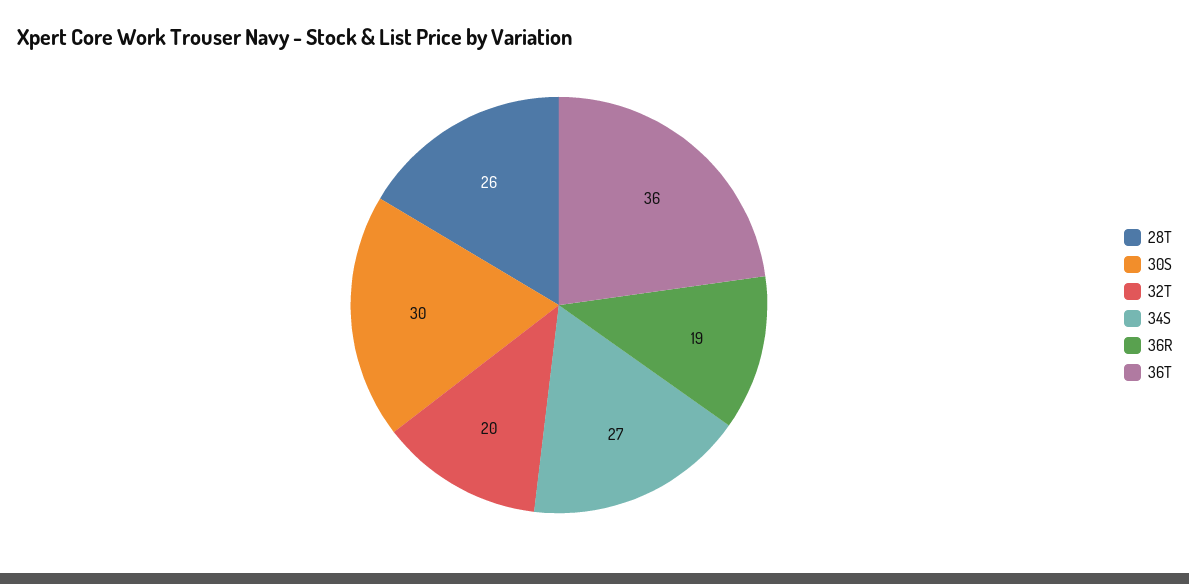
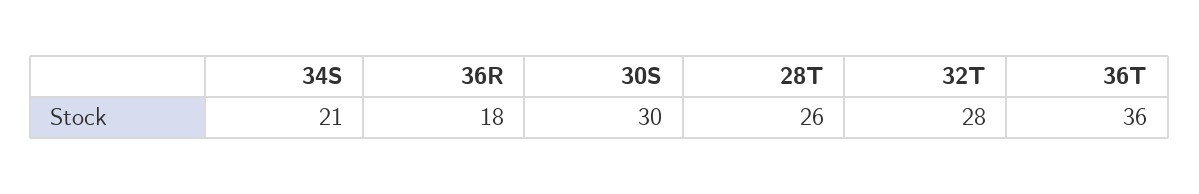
32T: 20 -> 28
34S: 27 -> 21
36R: 19 -> 18

